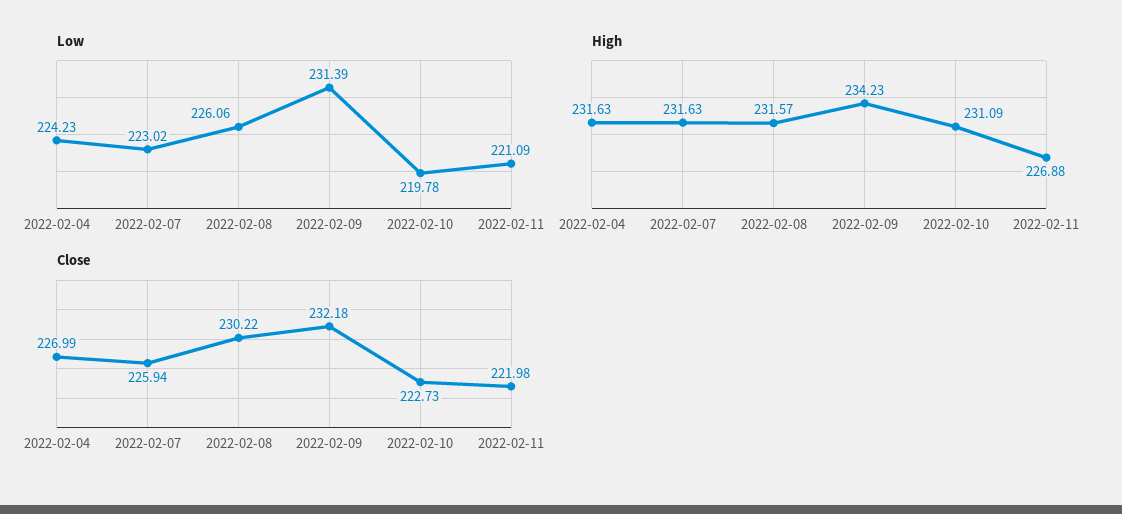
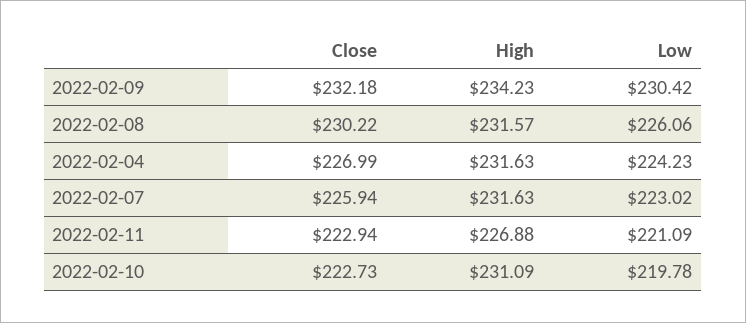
Low, 2022-02-09: 231.39 -> 230.42
Close, 2022-02-11: 221.98 -> 222.94

